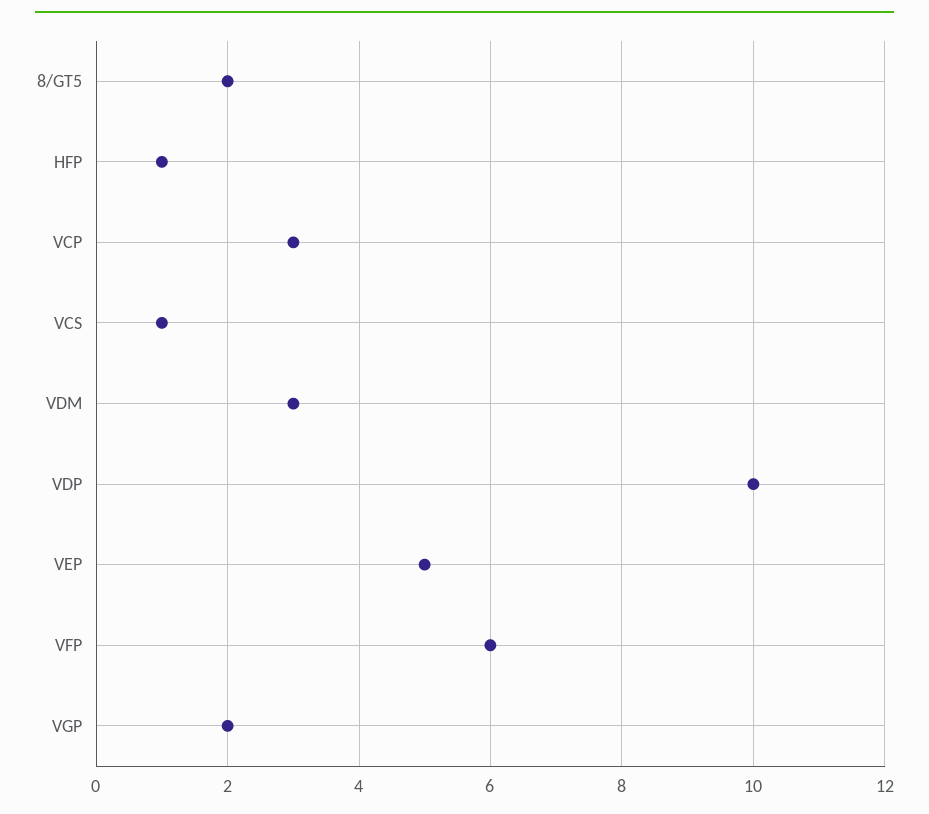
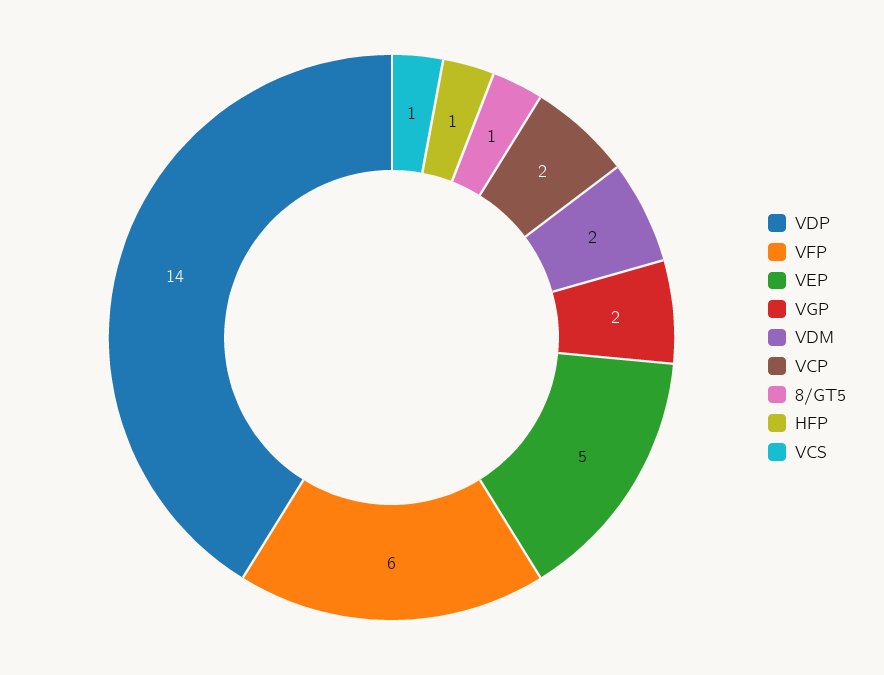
8/GT5: 2 -> 1
VCP: 3 -> 2
VDM: 3 -> 2
VDP: 10 -> 14

